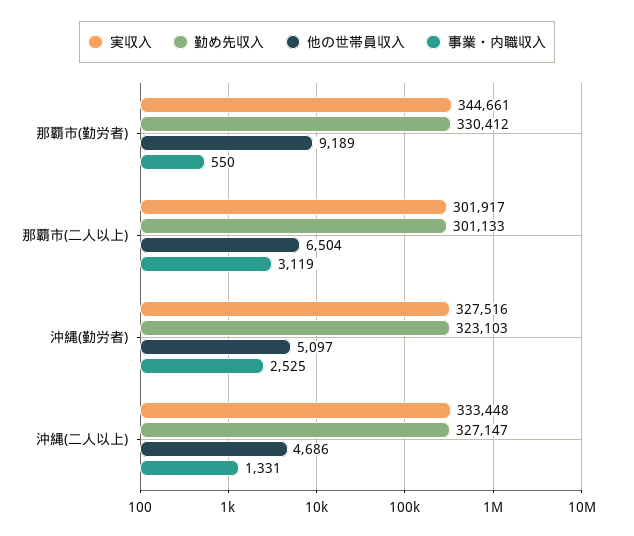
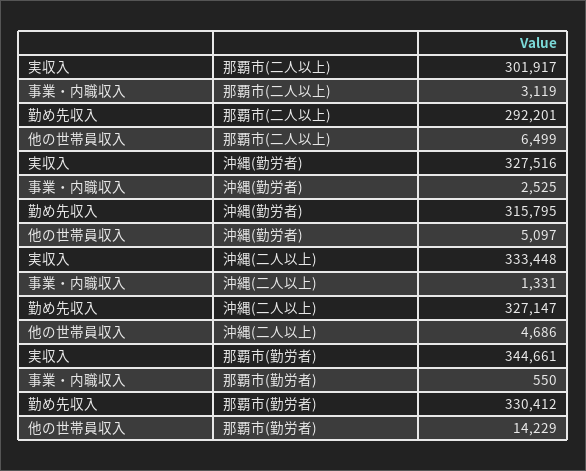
他の世帯員収入, 那覇市(勤労者): 9189 -> 14229
勤め先収入, 那覇市(二人以上): 301133 -> 292201
他の世帯員収入, 那覇市(二人以上): 6504 -> 6499
勤め先収入, 沖縄(勤労者): 323103 -> 315795

